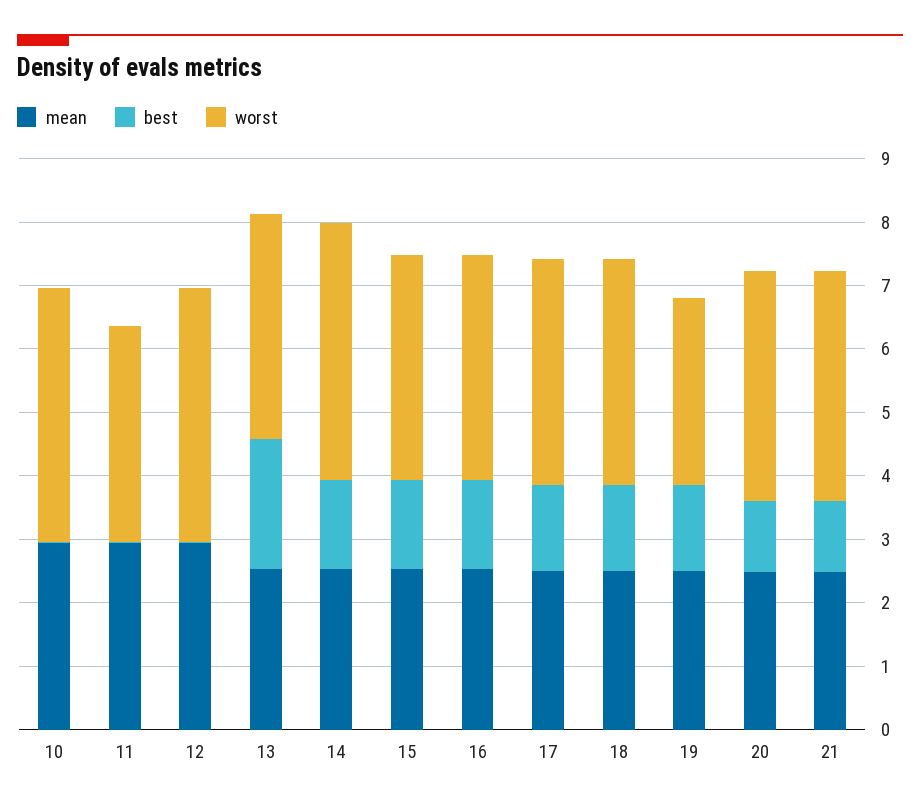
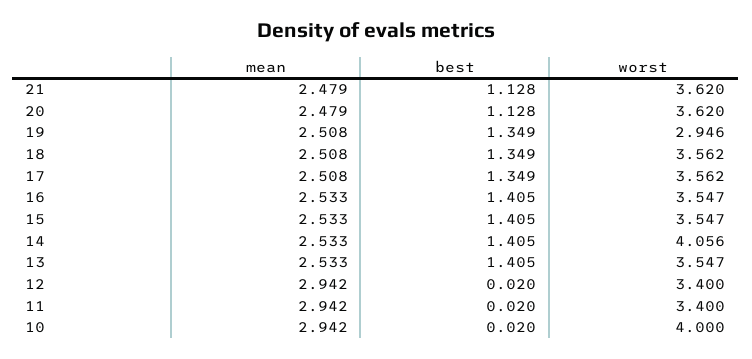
worst, 12: 4 -> 3.4
best, 13: 2 -> 1.405

